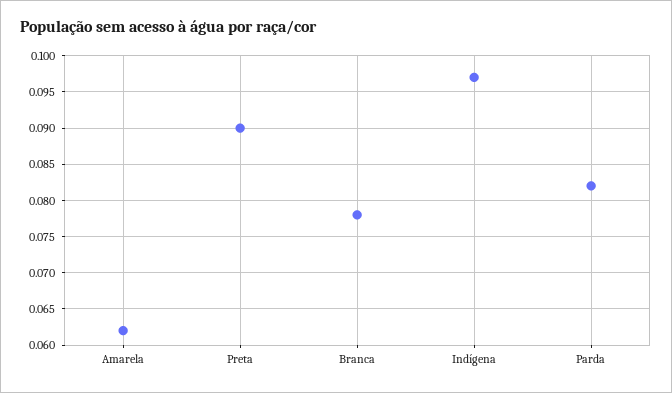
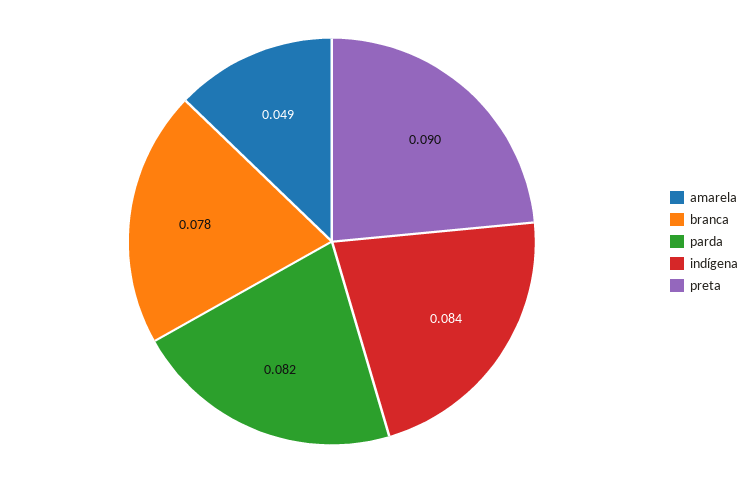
Amarela: 0.062 -> 0.049
Indígena: 0.097 -> 0.084

